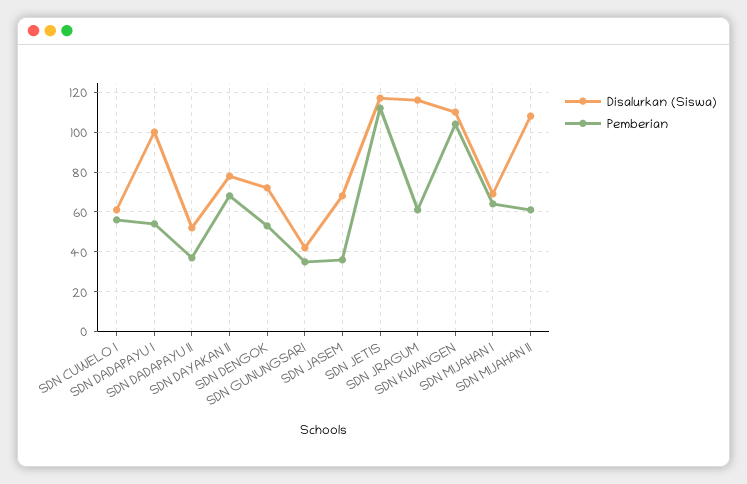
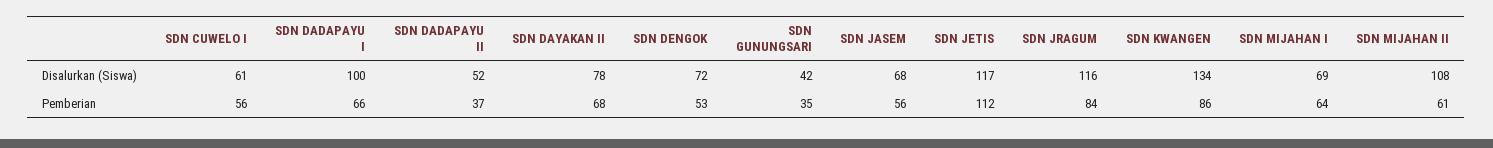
Pemberian, SDN DADAPAYU I: 55 -> 66
Pemberian, SDN JASEM: 35 -> 56
Pemberian, SDN JRAGUM: 60 -> 84
Disalurkan (Siswa), SDN KWANGEN: 110 -> 134
Pemberian, SDN KWANGEN: 105 -> 86

